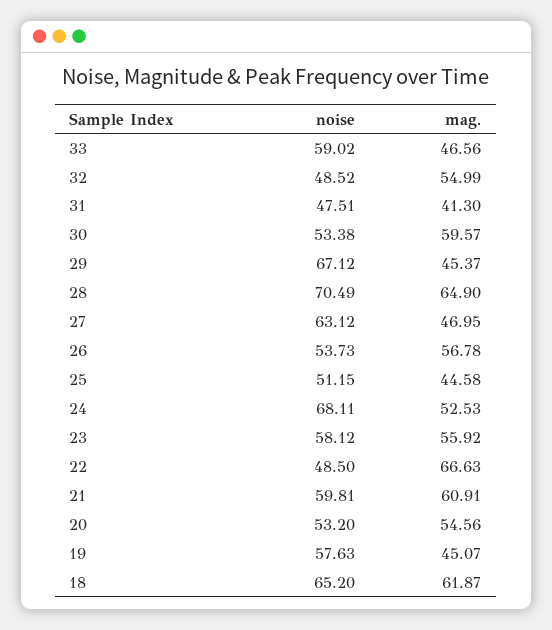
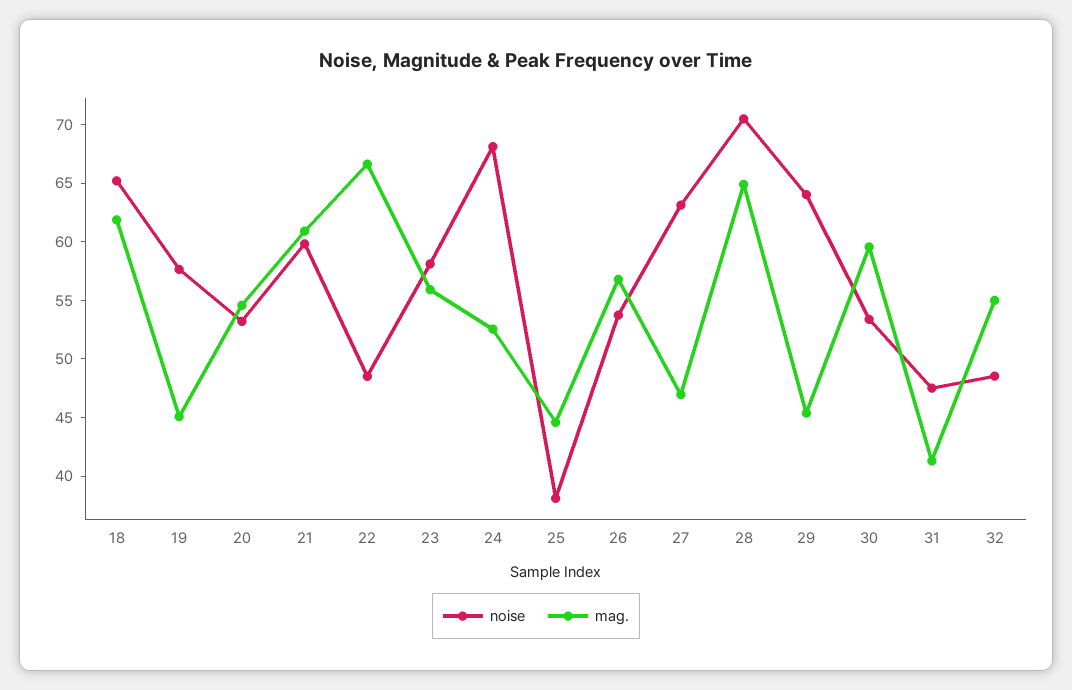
noise, 33: 59.02 -> none
mag., 33: 46.56 -> none
noise, 29: 67.12 -> 64
noise, 25: 51.15 -> 38

